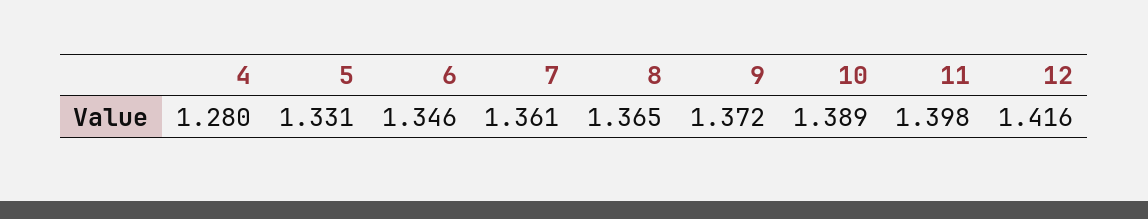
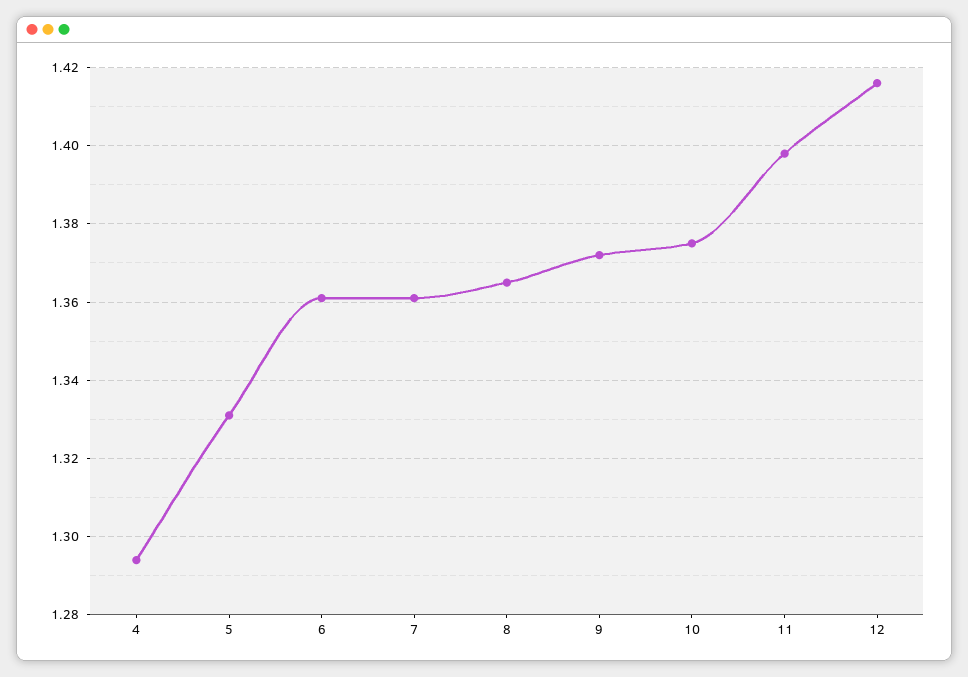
4: 1.28 -> 1.295
6: 1.346 -> 1.36
10: 1.389 -> 1.375

